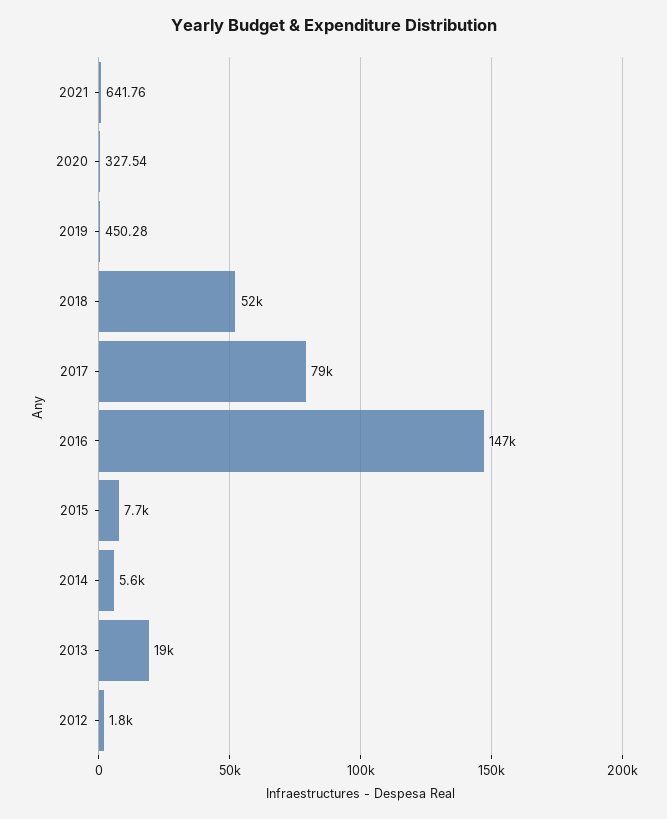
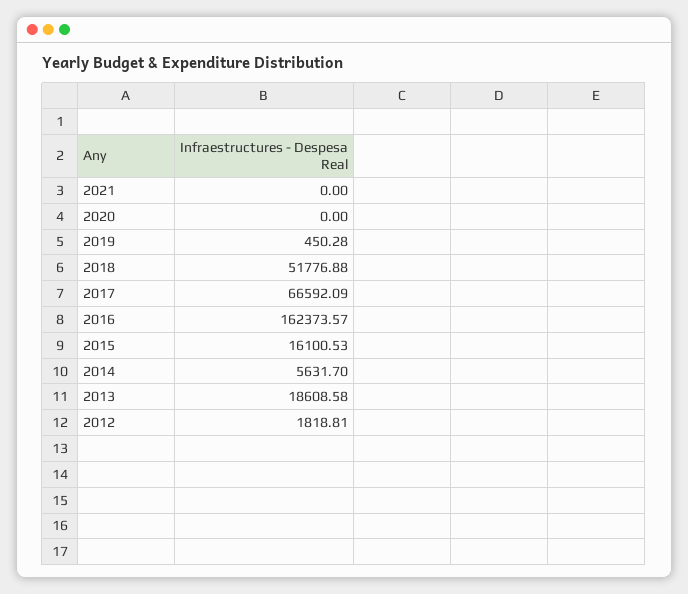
2021: 641.76 -> 0
2020: 327.54 -> 0
2017: 79000 -> 66592.09
2016: 147000 -> 162373.57
2015: 7700 -> 16100.53

